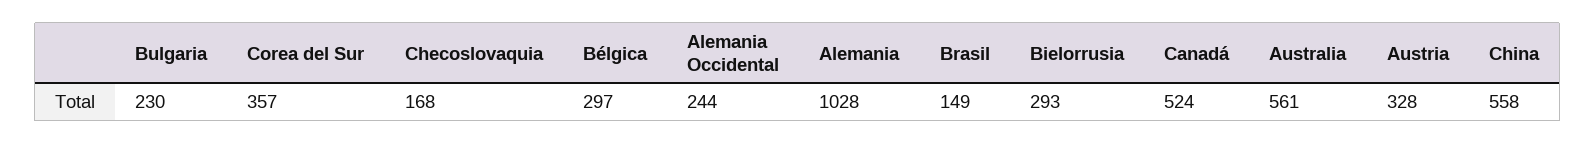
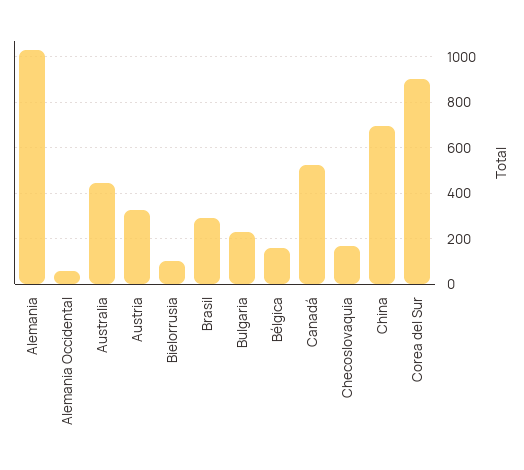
Corea del Sur: 357 -> 900
Bélgica: 297 -> 150
Alemania Occidental: 244 -> 50
Brasil: 149 -> 300
Bielorrusia: 293 -> 100
Australia: 561 -> 450
China: 558 -> 700

